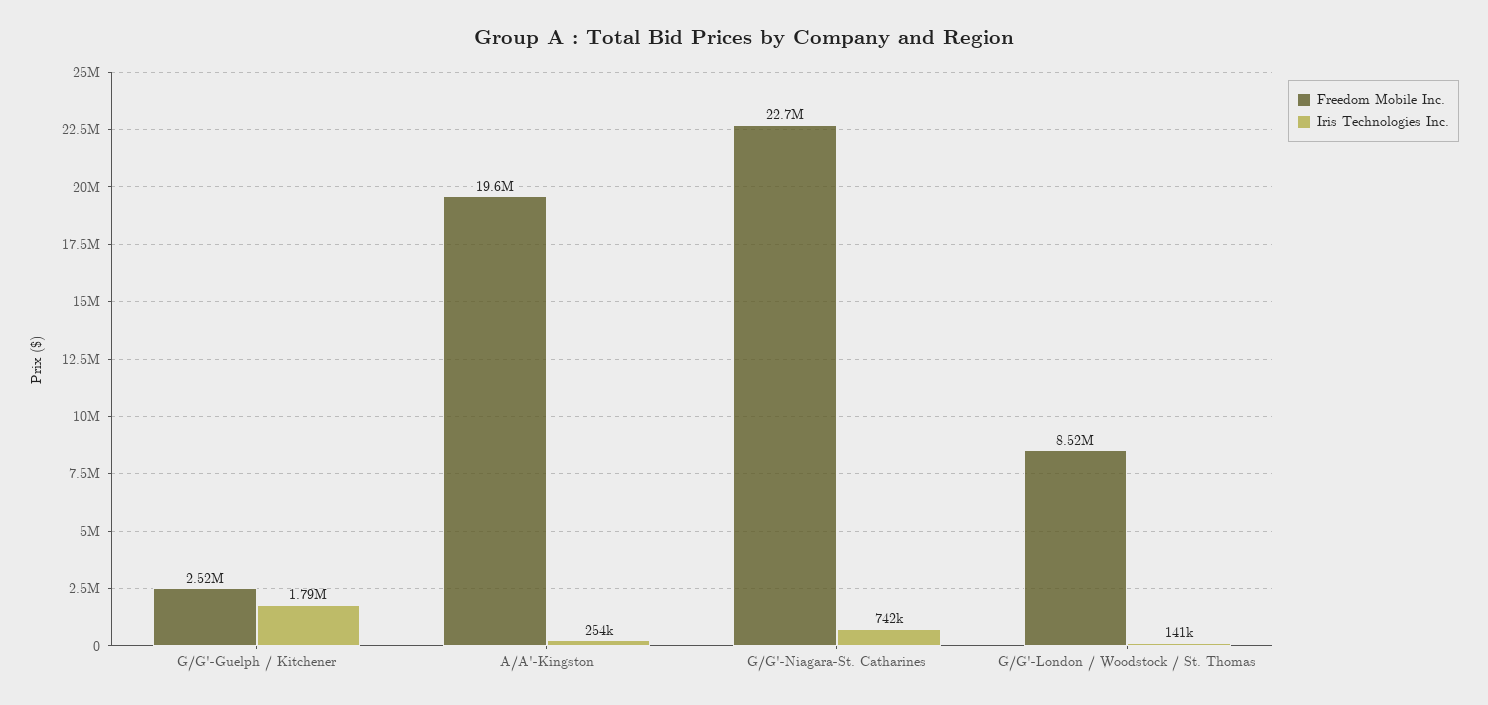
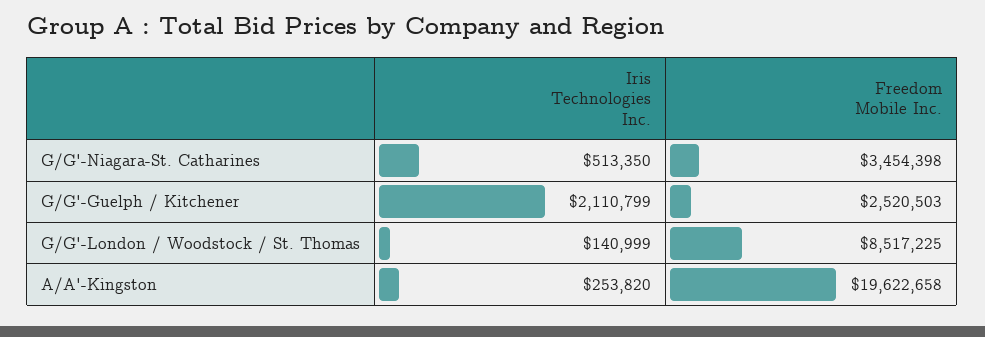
Iris Technologies Inc., G/G'-Guelph / Kitchener: 1790000 -> 2110799
Freedom Mobile Inc., G/G'-Niagara-St. Catharines: 22700000 -> 3454398
Iris Technologies Inc., G/G'-Niagara-St. Catharines: 742000 -> 513350

